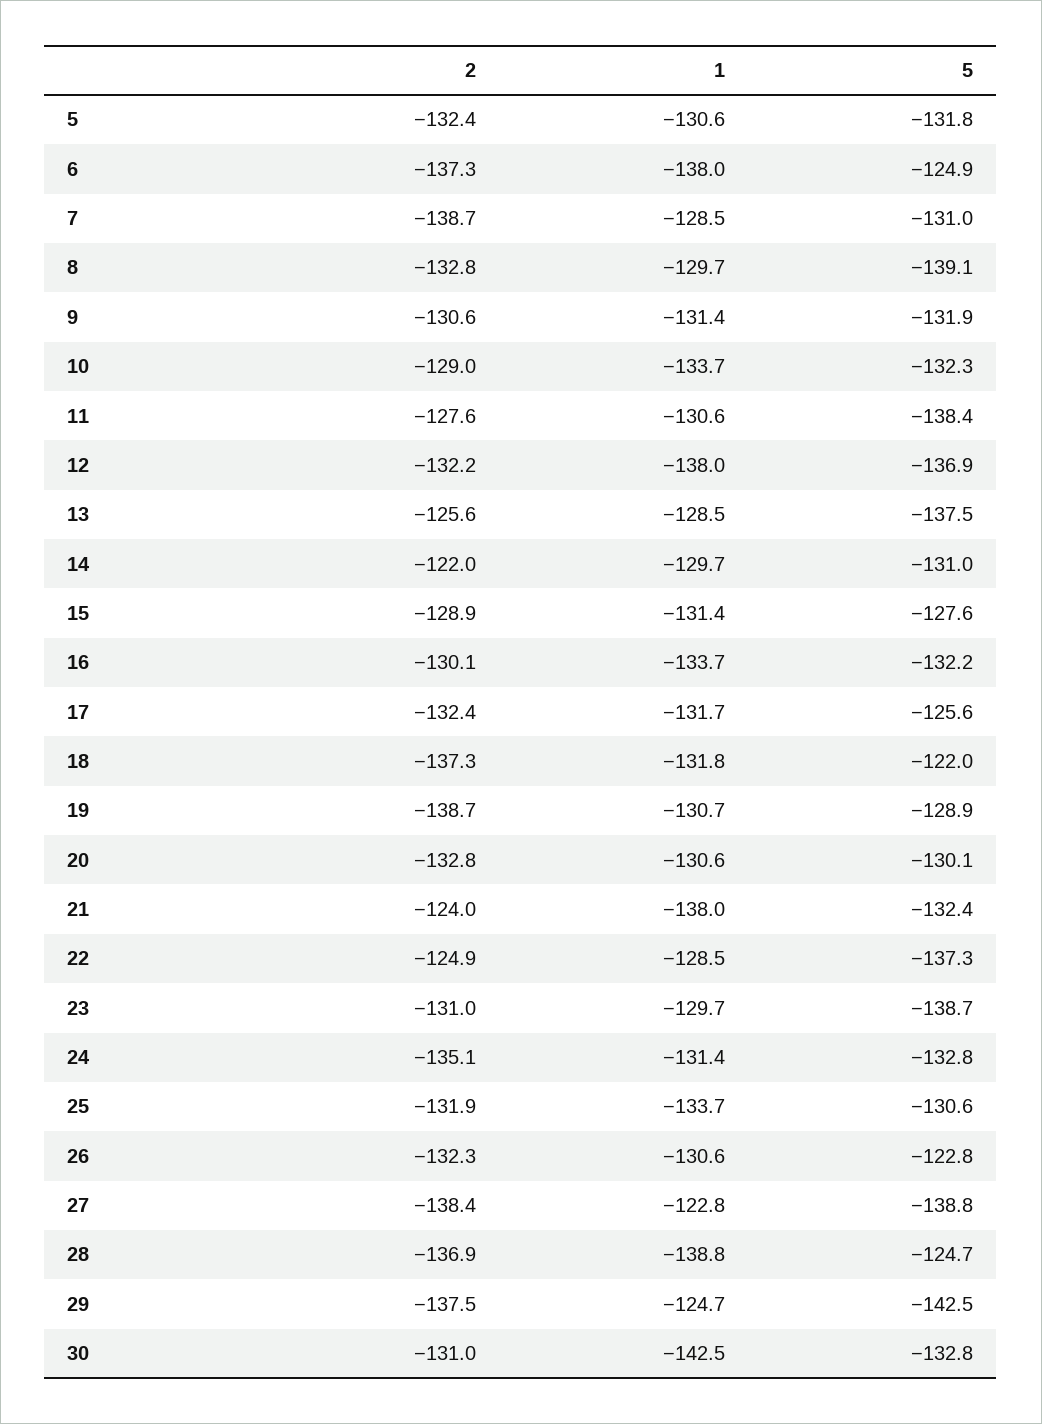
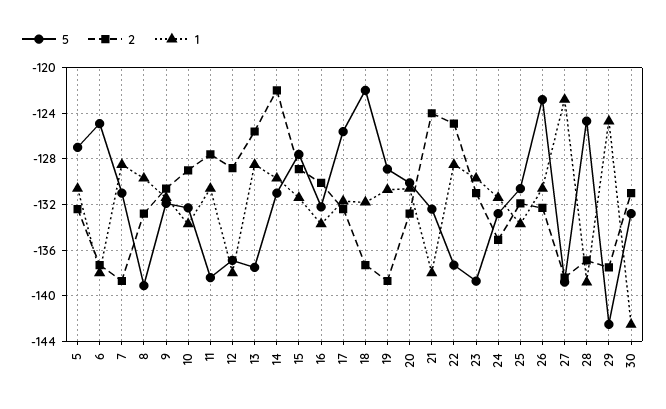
5, 5: -131.8 -> -127
2, 12: -132.2 -> -129

